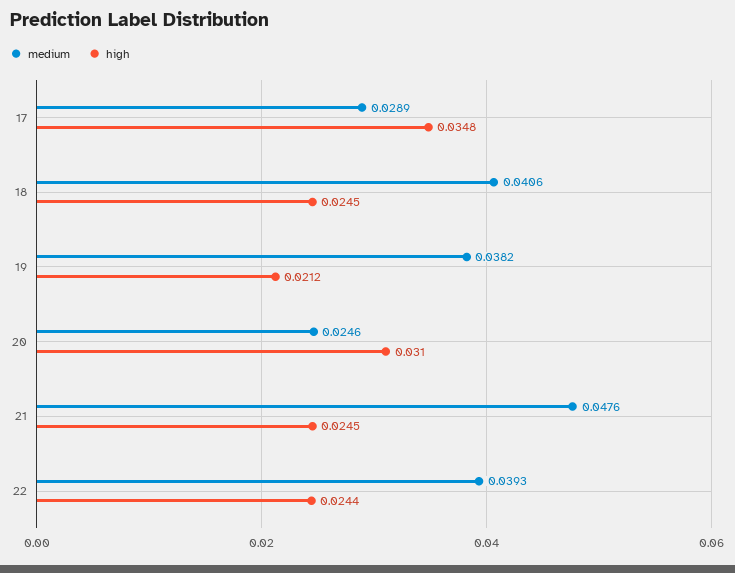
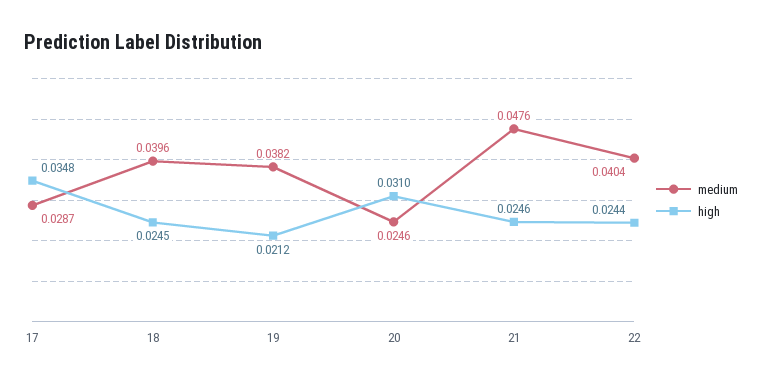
medium, 17: 0.0289 -> 0.0287
medium, 18: 0.0406 -> 0.0396
high, 21: 0.0245 -> 0.0246
medium, 22: 0.0393 -> 0.0404

